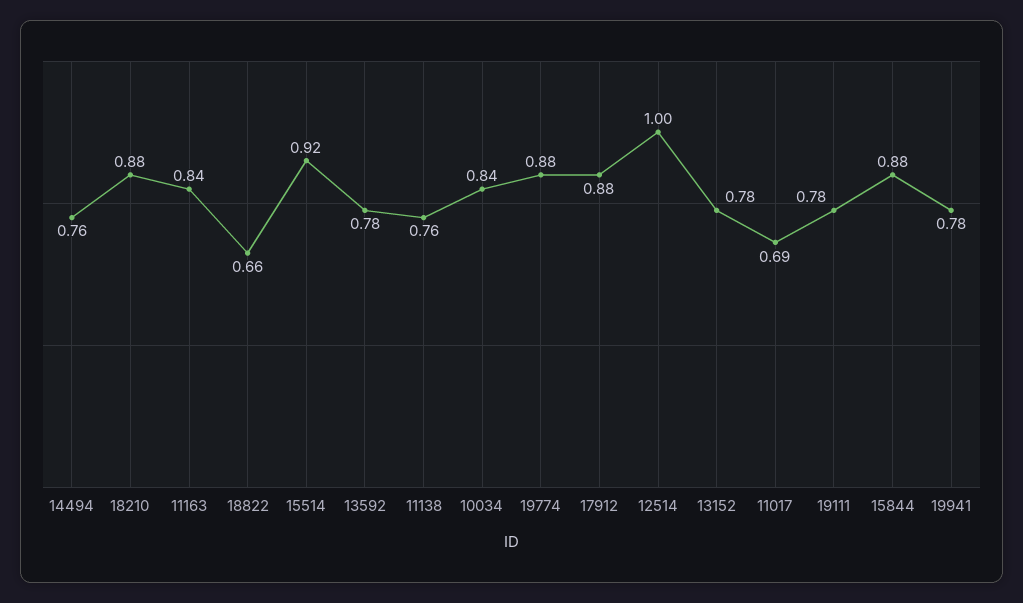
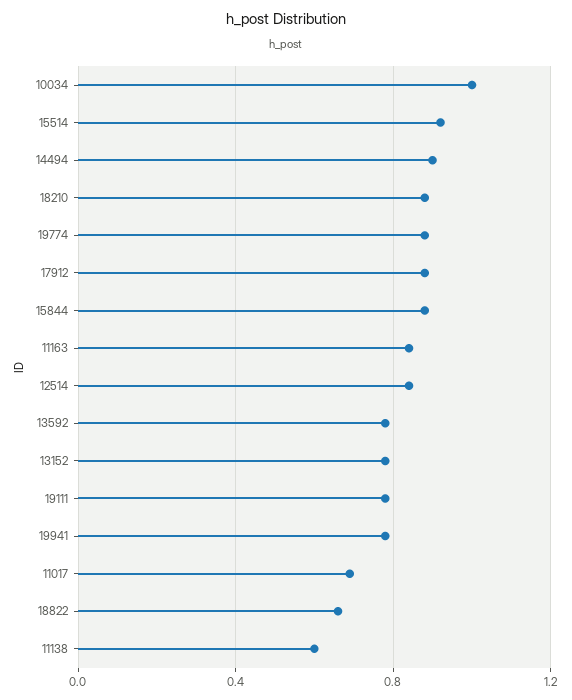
14494: 0.76 -> 0.9
11138: 0.76 -> 0.6
10034: 0.84 -> 1
12514: 1 -> 0.85

